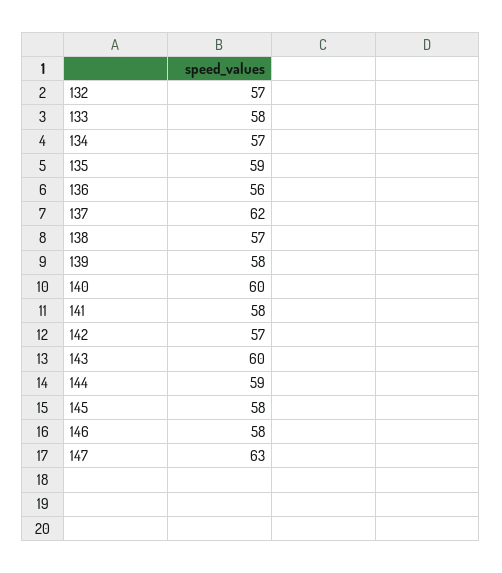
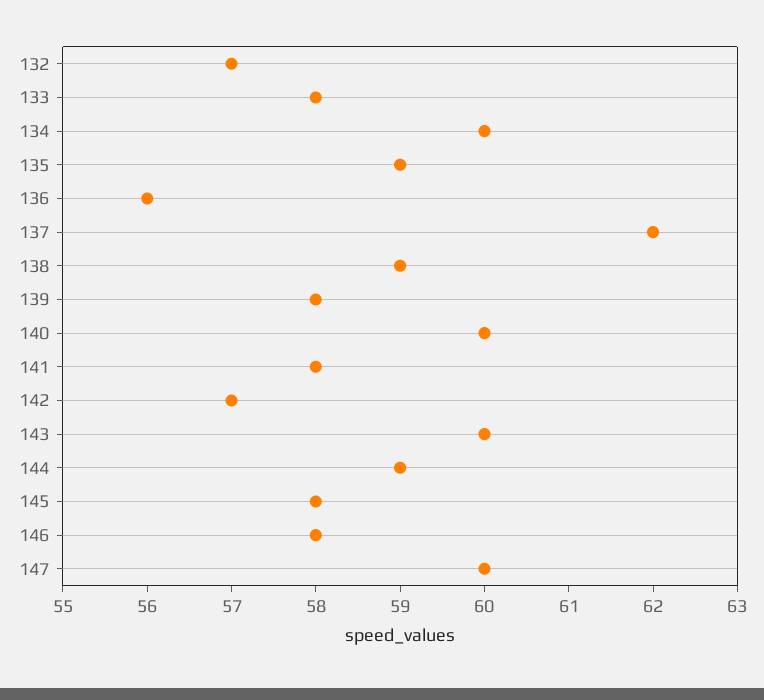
134: 57 -> 60
138: 57 -> 59
147: 63 -> 60

